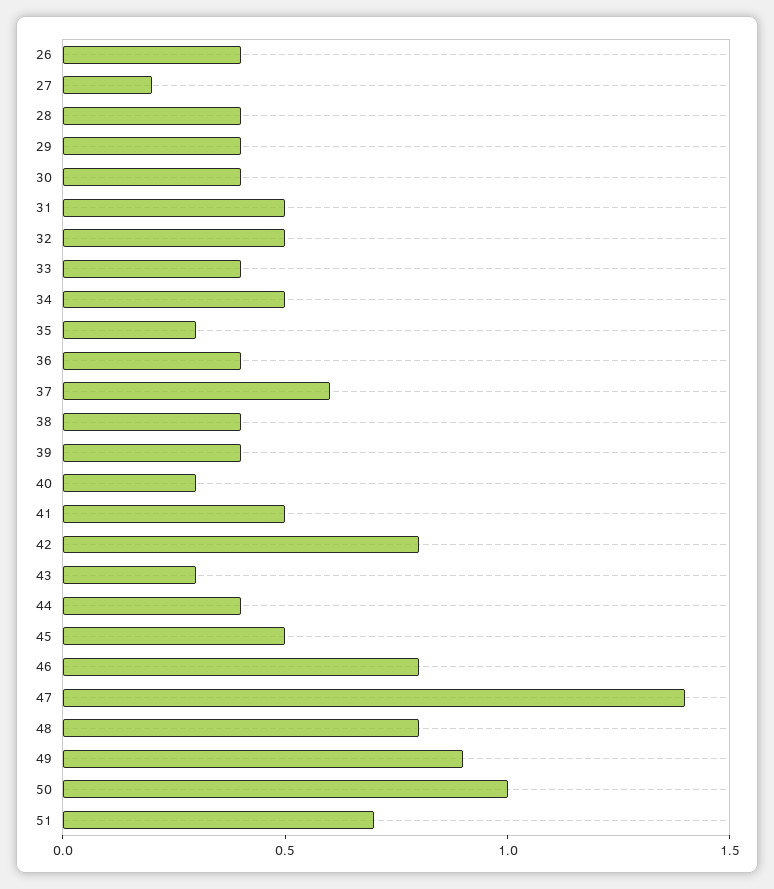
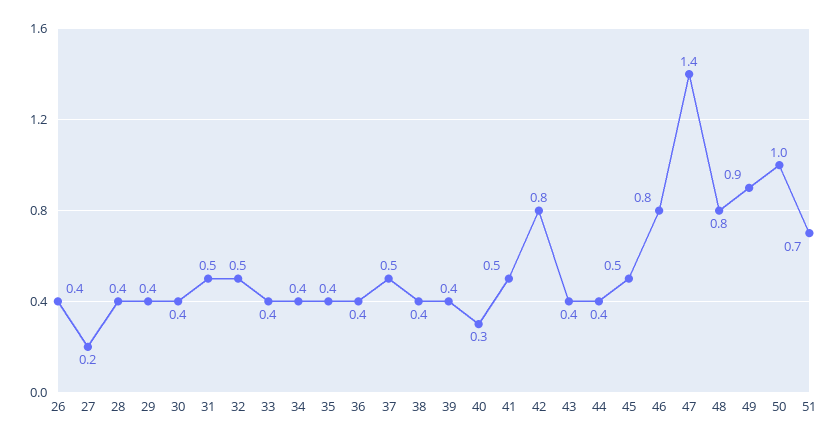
34: 0.5 -> 0.4
35: 0.3 -> 0.4
37: 0.6 -> 0.5
43: 0.3 -> 0.4

